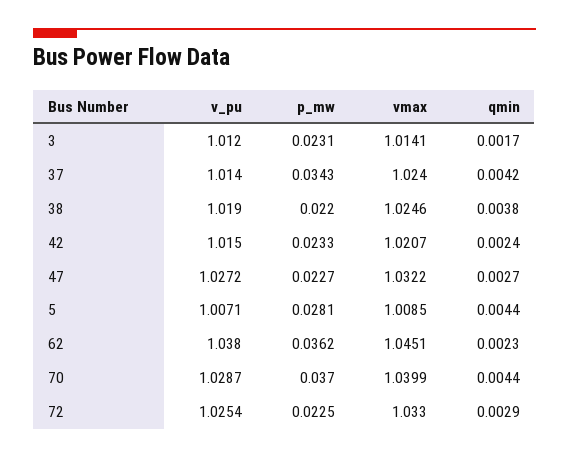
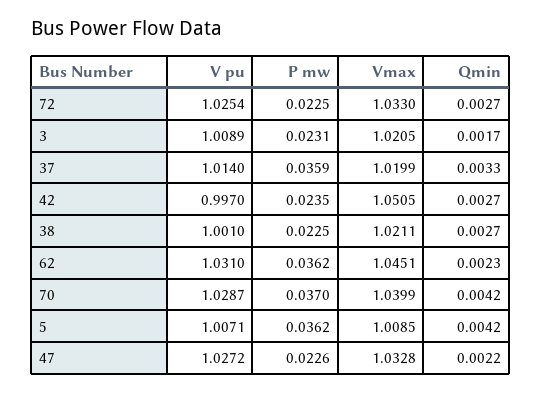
v_pu, 3: 1.012 -> 1.0089
vmax, 3: 1.0141 -> 1.0205
p_mw, 37: 0.0343 -> 0.0359
vmax, 37: 1.024 -> 1.0199
qmin, 37: 0.0042 -> 0.0033
v_pu, 38: 1.019 -> 1.001
p_mw, 38: 0.022 -> 0.0225
vmax, 38: 1.0246 -> 1.0211
qmin, 38: 0.0038 -> 0.0027
v_pu, 42: 1.015 -> 0.997
p_mw, 42: 0.0233 -> 0.0235
vmax, 42: 1.0207 -> 1.0505
qmin, 42: 0.0024 -> 0.0027
p_mw, 47: 0.0227 -> 0.0226
vmax, 47: 1.0322 -> 1.0328
qmin, 47: 0.0027 -> 0.0022
p_mw, 5: 0.0281 -> 0.0362
qmin, 5: 0.0044 -> 0.0042
v_pu, 62: 1.038 -> 1.031
qmin, 70: 0.0044 -> 0.0042
qmin, 72: 0.0029 -> 0.0027

